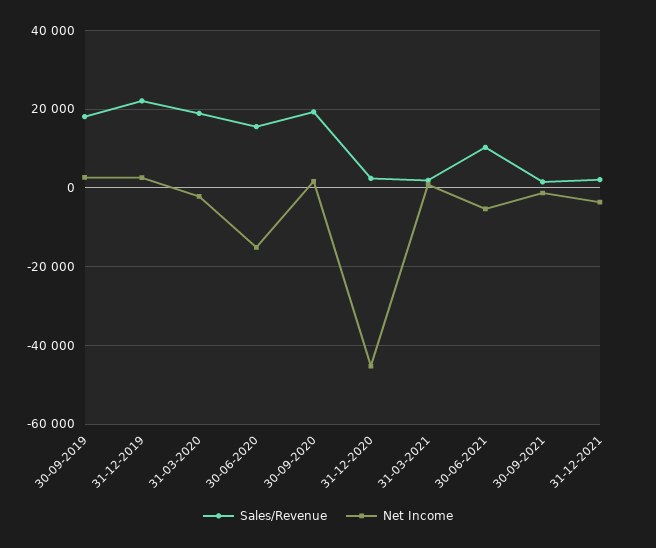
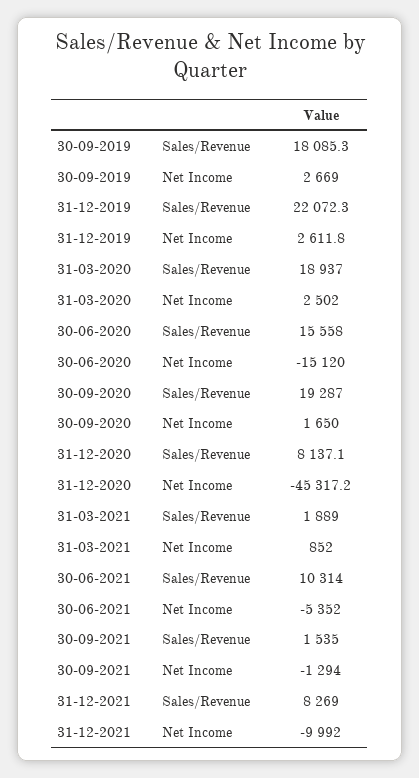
Net Income, 31-03-2020: -2000 -> 2502
Sales/Revenue, 31-12-2020: 2000 -> 8137.1
Sales/Revenue, 31-12-2021: 2000 -> 8269
Net Income, 31-12-2021: -4000 -> -9992

